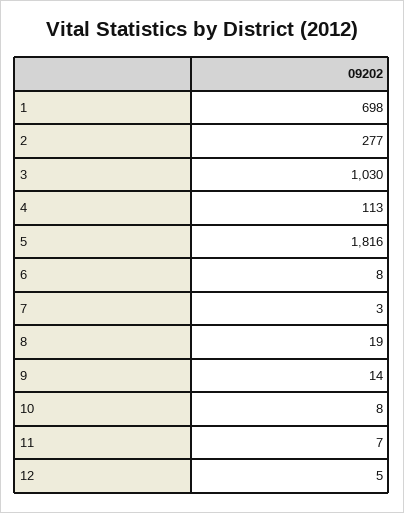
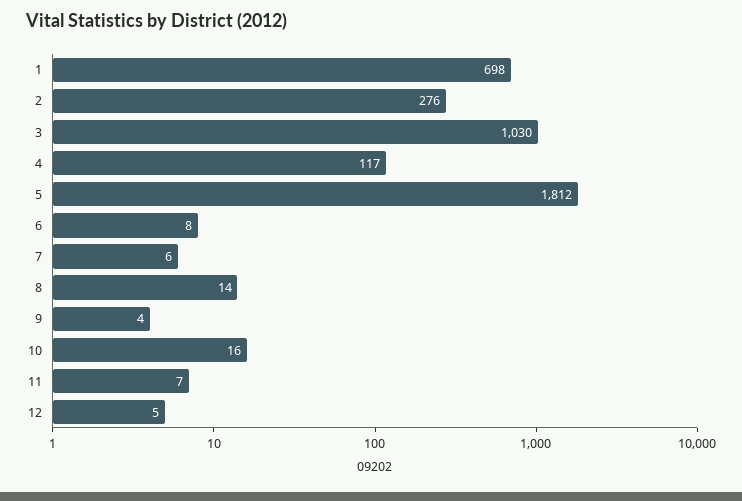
2: 277 -> 276
4: 113 -> 117
5: 1816 -> 1812
7: 3 -> 6
8: 19 -> 14
9: 14 -> 4
10: 8 -> 16

